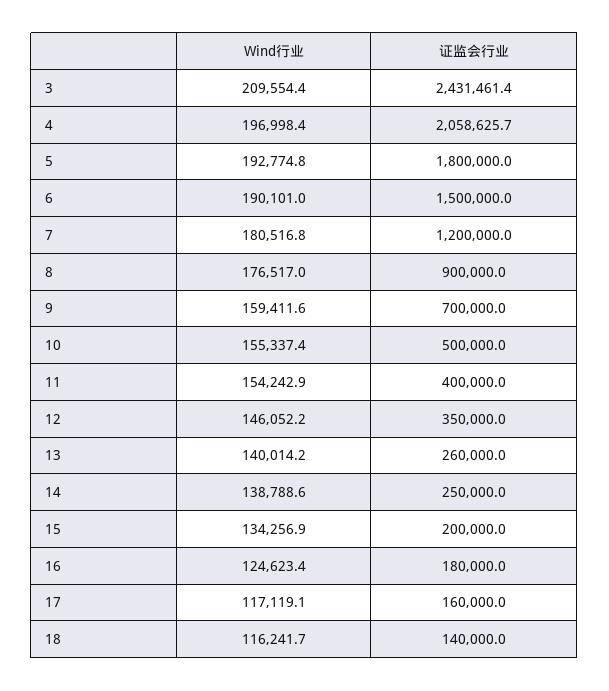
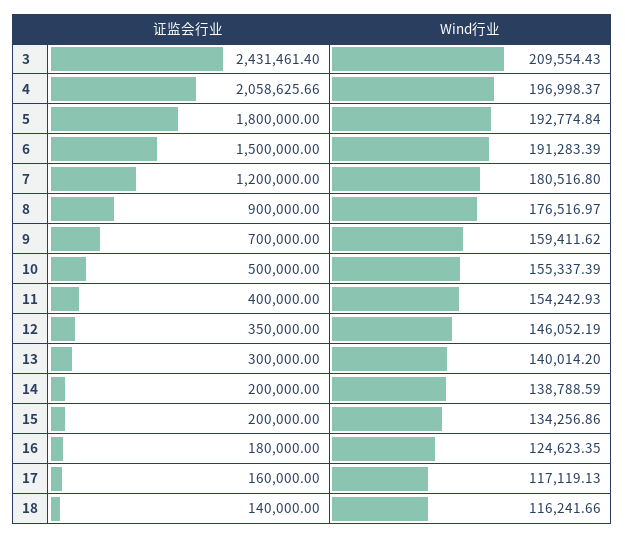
Wind行业, 6: 190101 -> 191283.39
证监会行业, 13: 260000 -> 300000
证监会行业, 14: 250000 -> 200000

